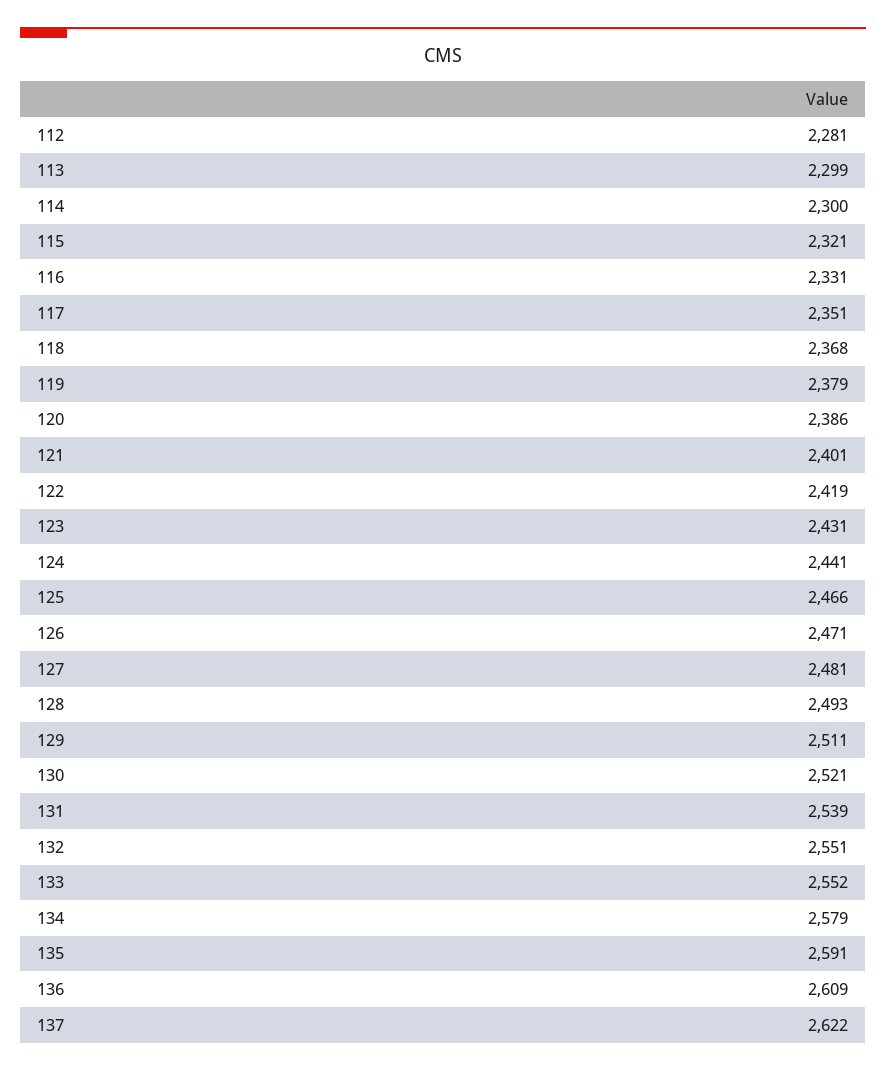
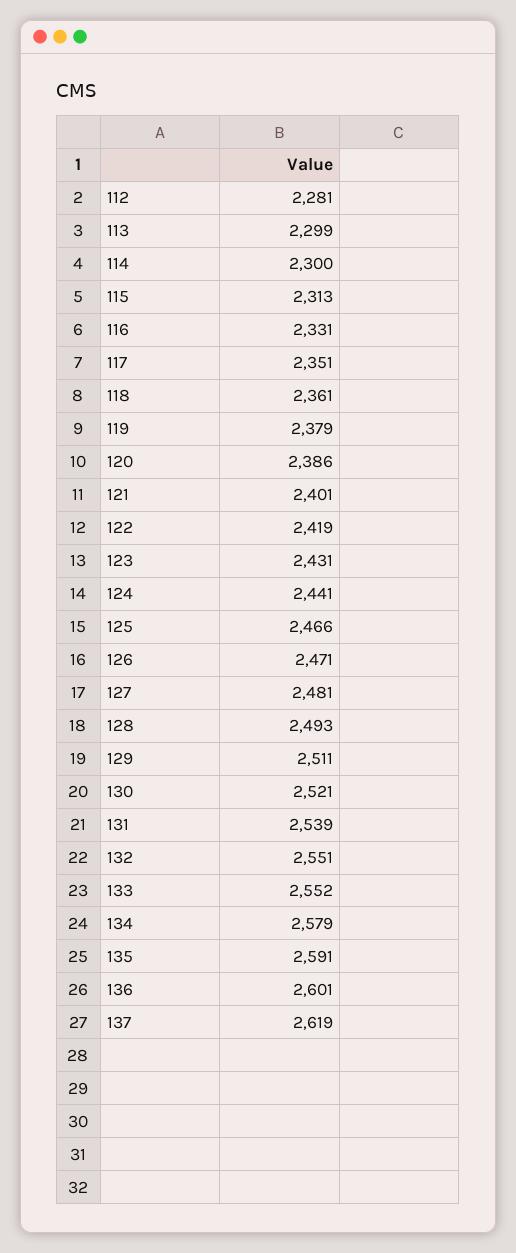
115: 2321 -> 2313
118: 2368 -> 2361
136: 2609 -> 2601
137: 2622 -> 2619

